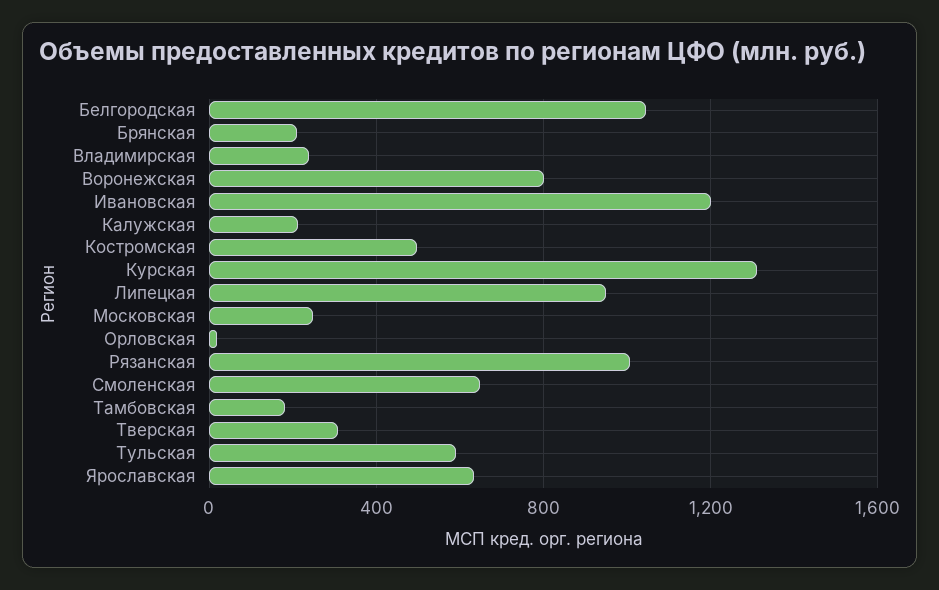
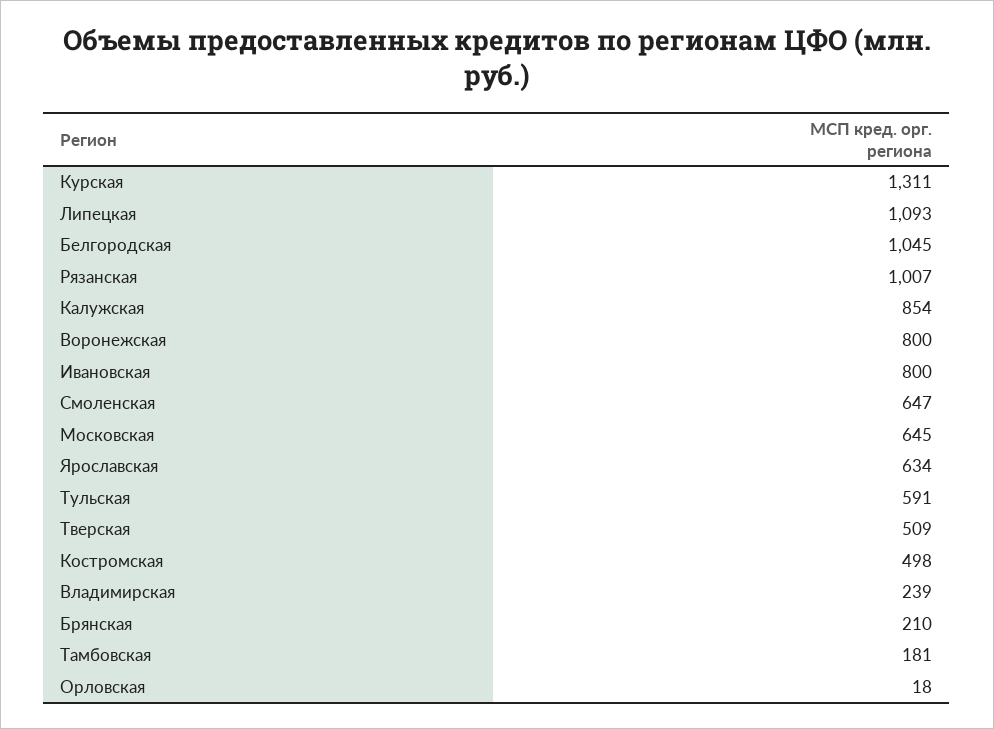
Ивановская: 1200 -> 800
Калужская: 200 -> 854
Липецкая: 950 -> 1093
Московская: 250 -> 645
Тверская: 300 -> 509

